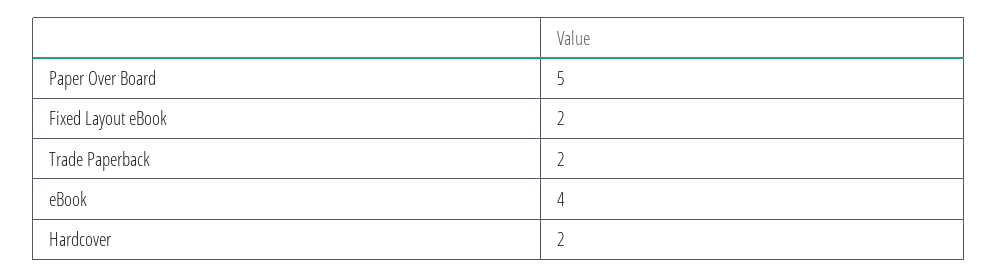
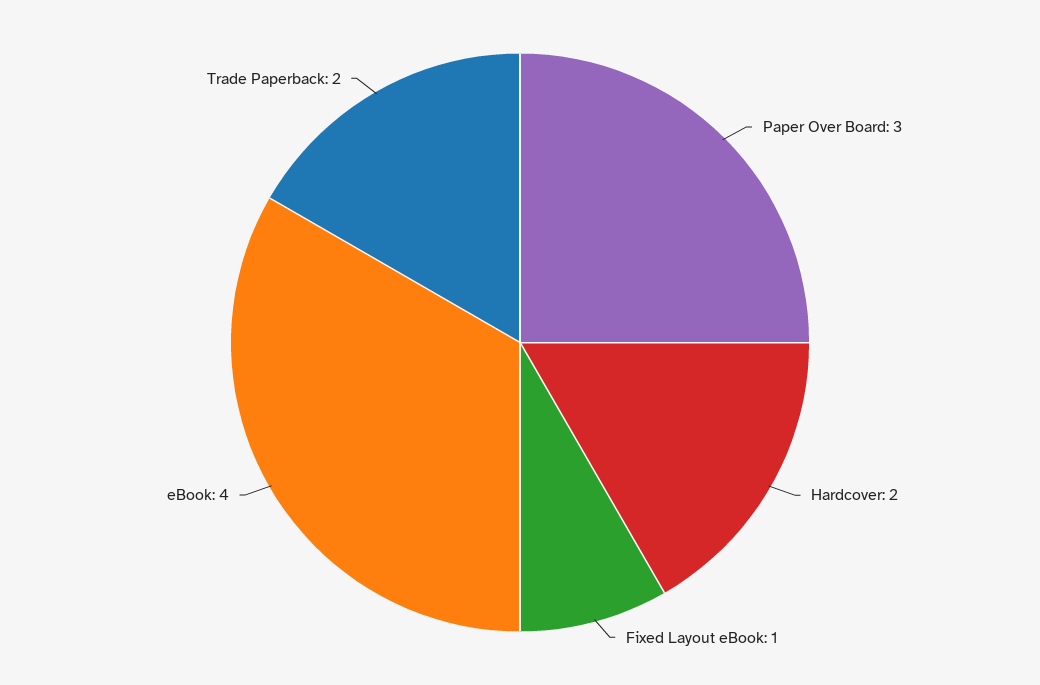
Paper Over Board: 5 -> 3
Fixed Layout eBook: 2 -> 1

